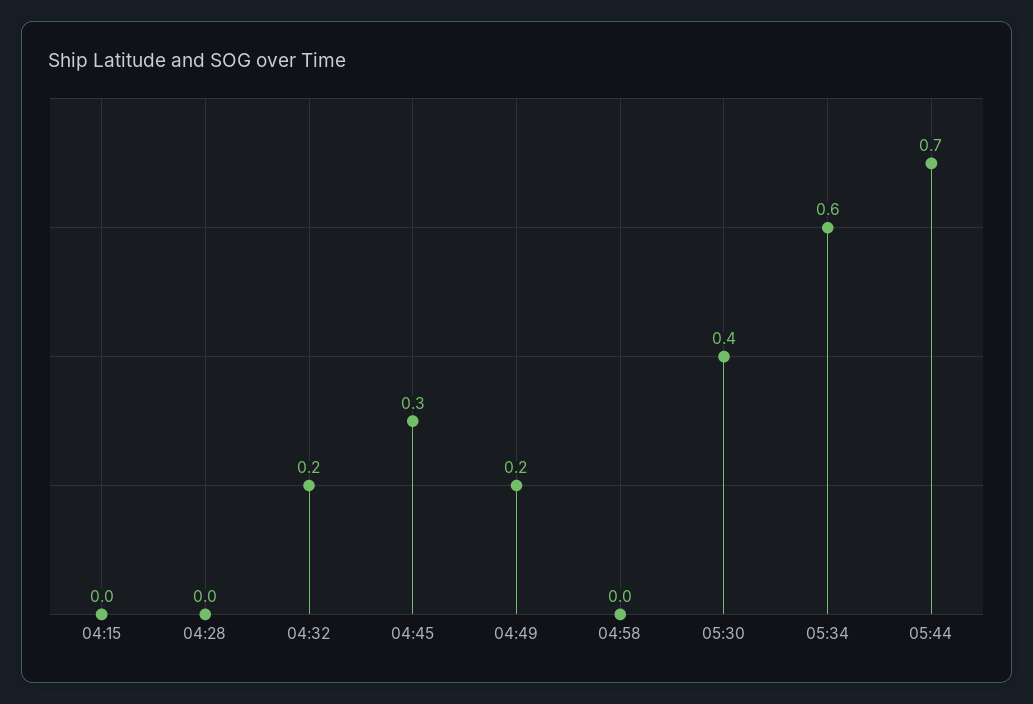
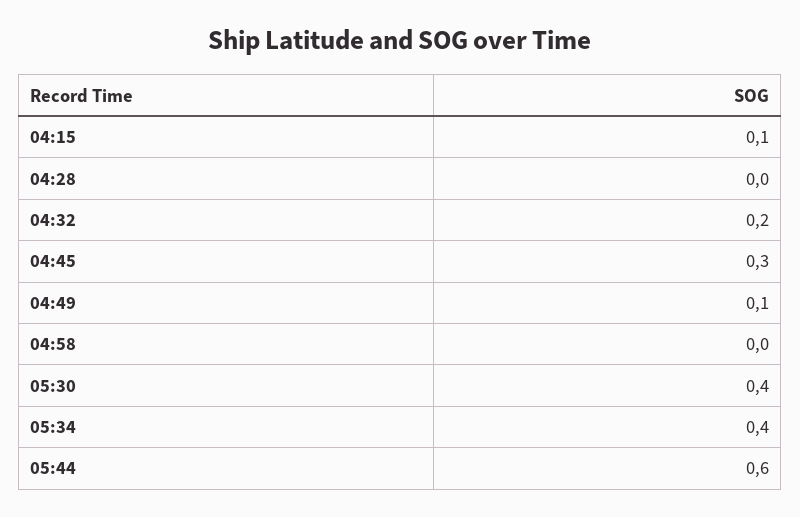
04:15: 0 -> 0.1
04:49: 0.2 -> 0.1
05:34: 0.6 -> 0.4
05:44: 0.7 -> 0.6

